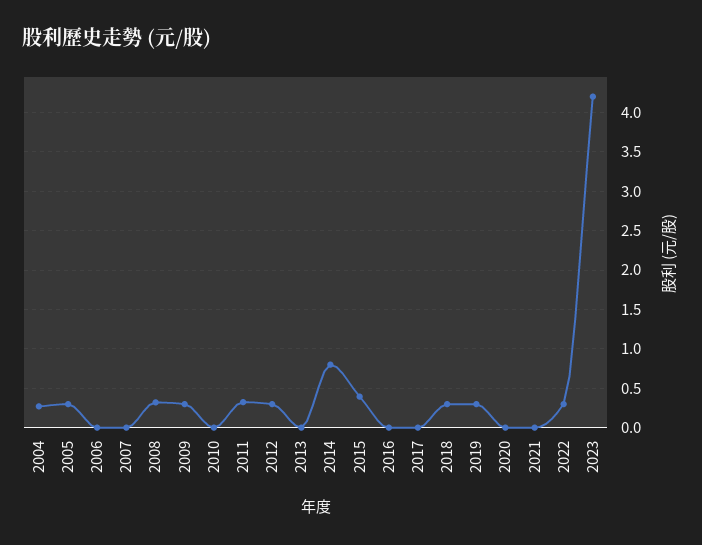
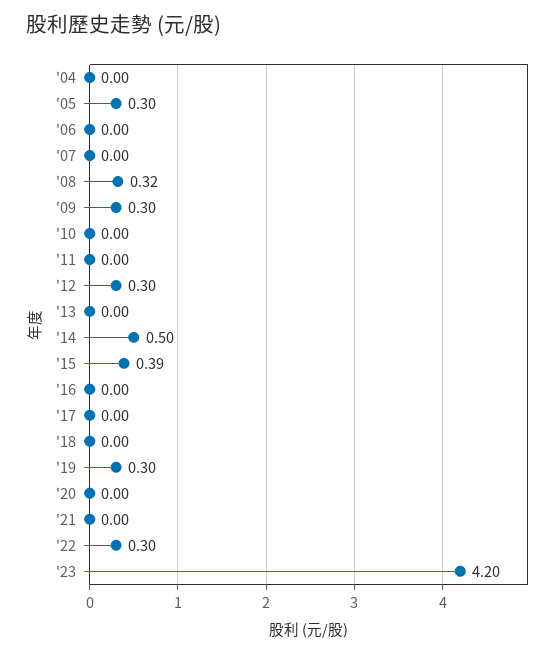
2004: 0.3 -> 0
2011: 0.3 -> 0
2014: 0.8 -> 0.5
2018: 0.3 -> 0

